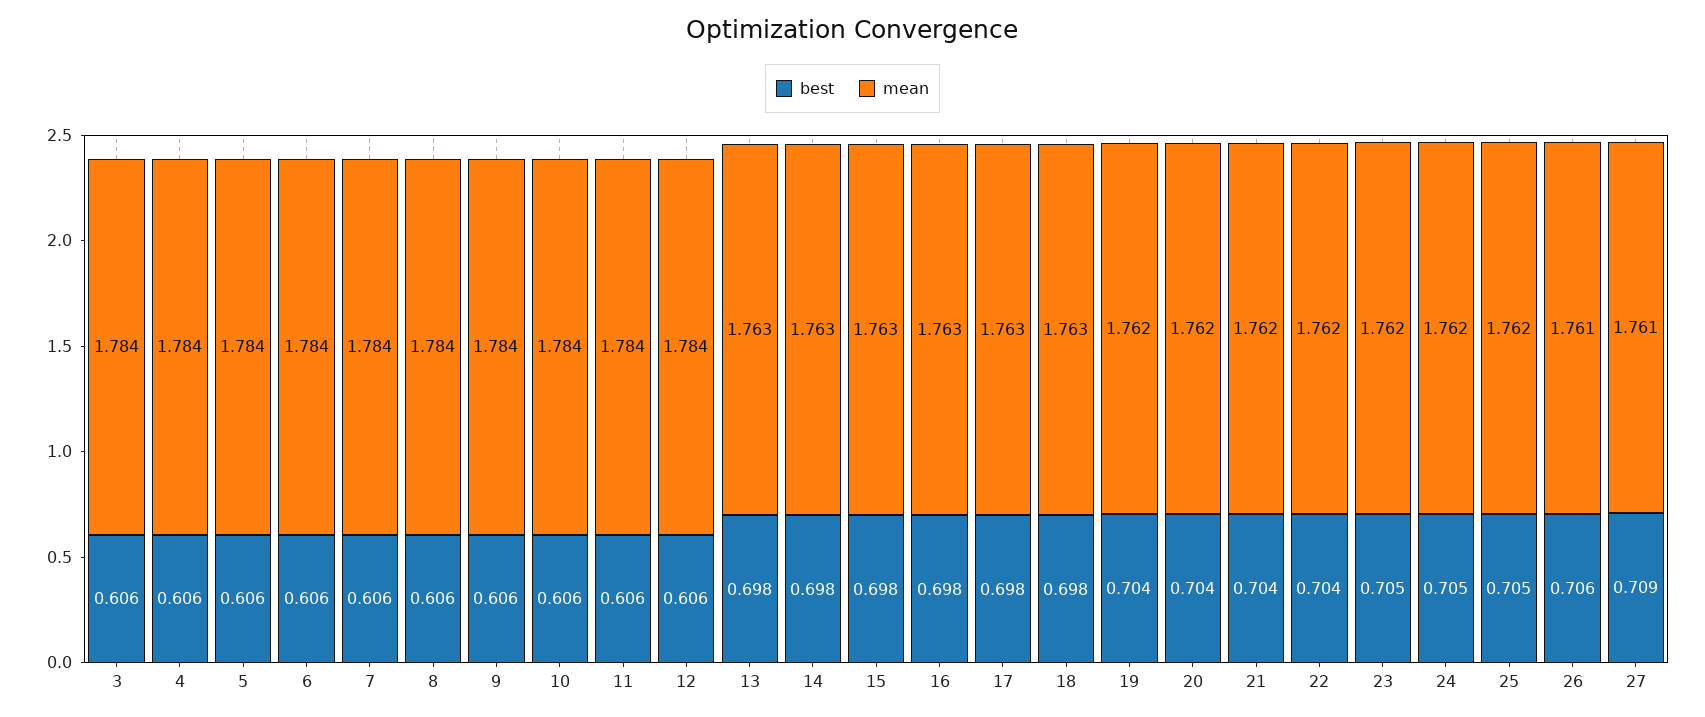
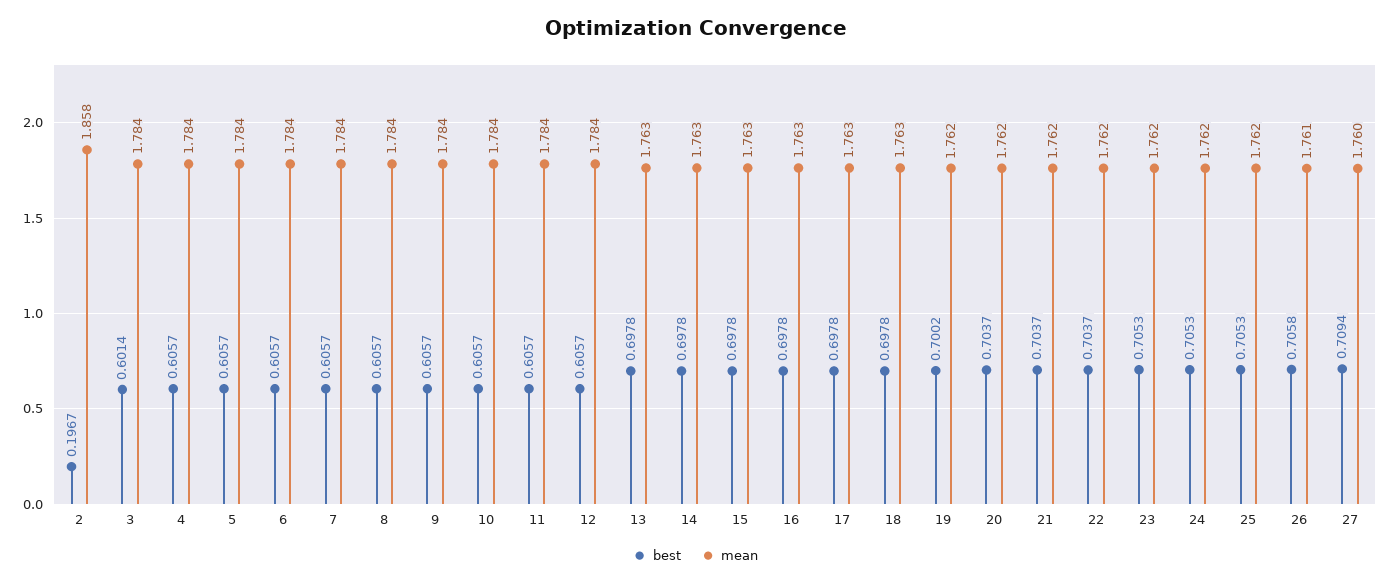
best, 3: 0.606 -> 0.6014
best, 19: 0.704 -> 0.7002
mean, 27: 1.761 -> 1.76
best, 2: none -> 0.1967
mean, 2: none -> 1.858

